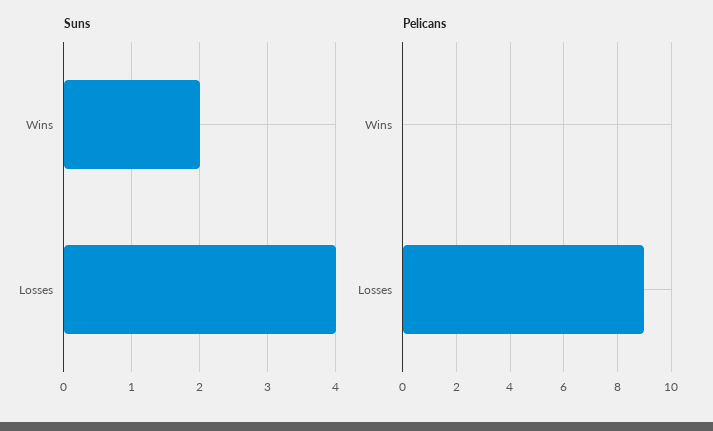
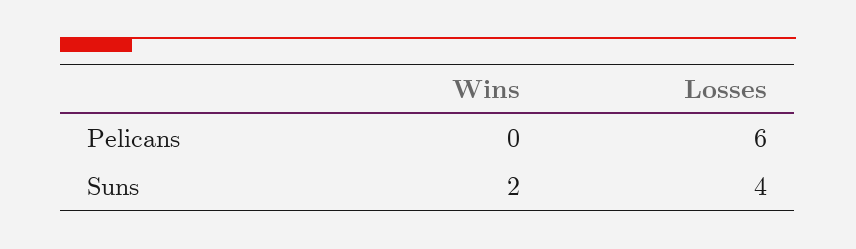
Pelicans, Losses: 9 -> 6

